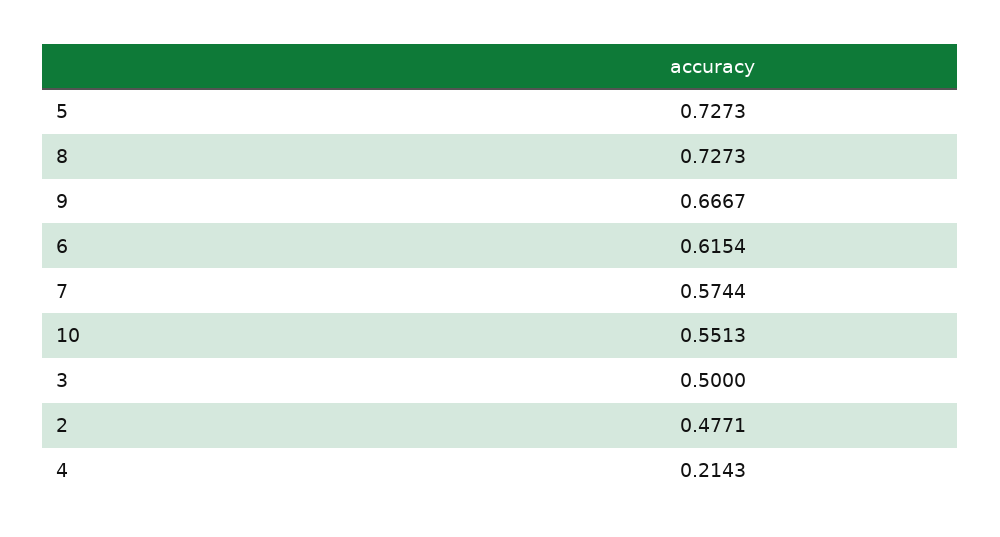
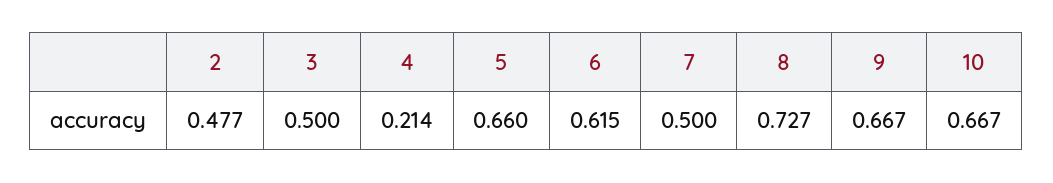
5: 0.7273 -> 0.66
7: 0.5744 -> 0.5
10: 0.5513 -> 0.667

